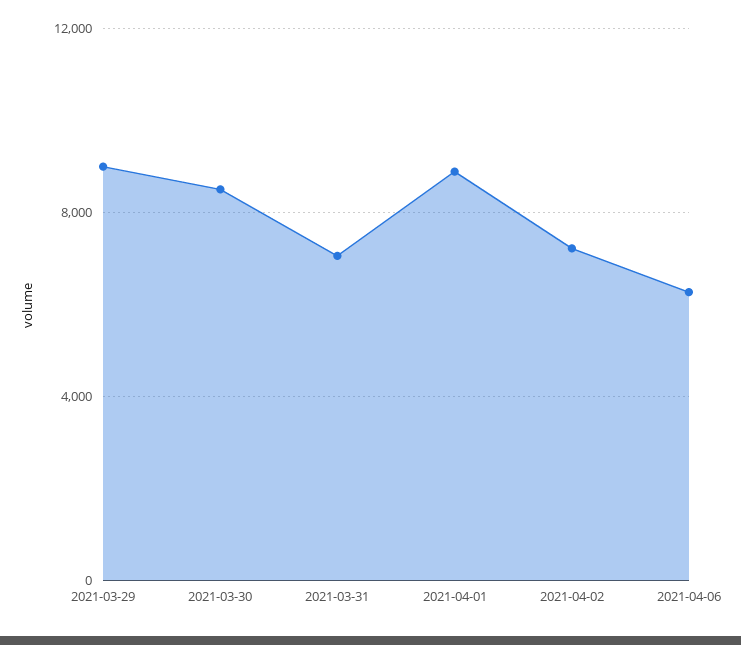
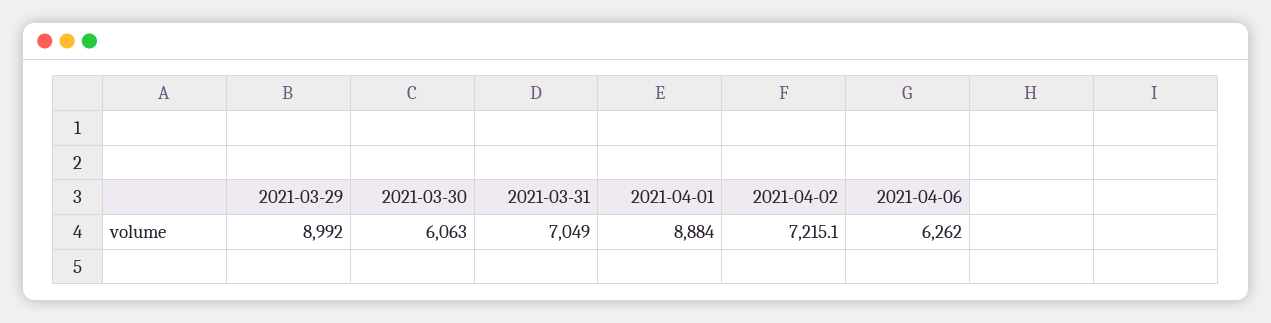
2021-03-30: 8500 -> 6063

